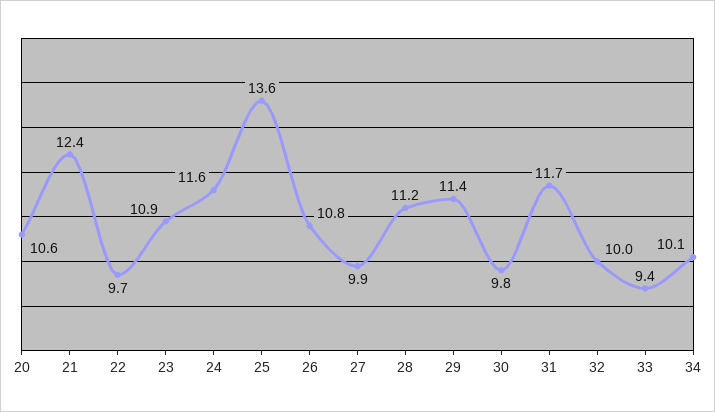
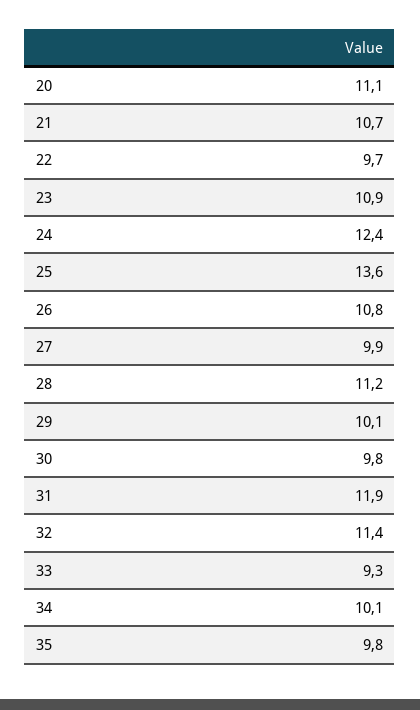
20: 10.6 -> 11.1
21: 12.4 -> 10.7
24: 11.6 -> 12.4
29: 11.4 -> 10.1
31: 11.7 -> 11.9
32: 10 -> 11.4
33: 9.4 -> 9.3
35: none -> 9.8

